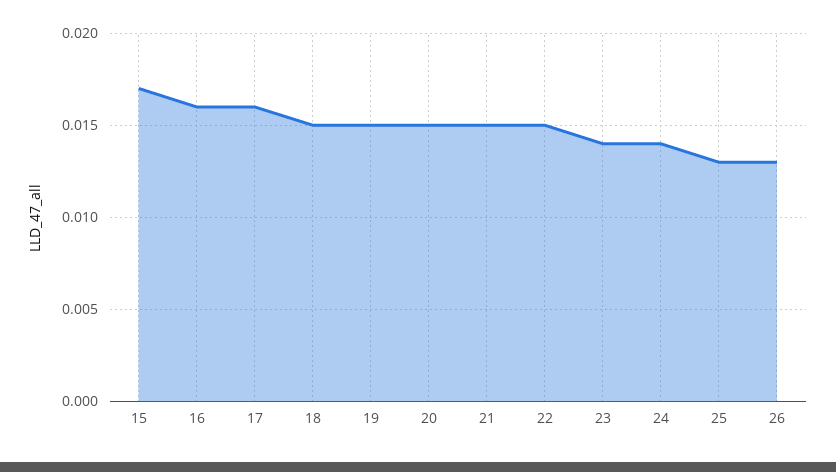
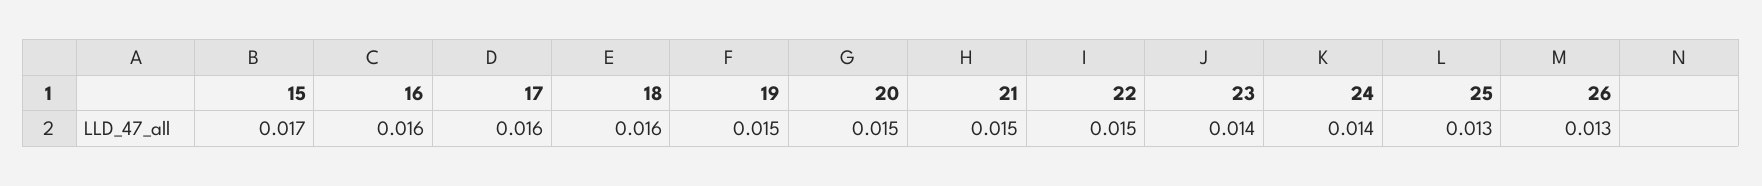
18: 0.015 -> 0.016

